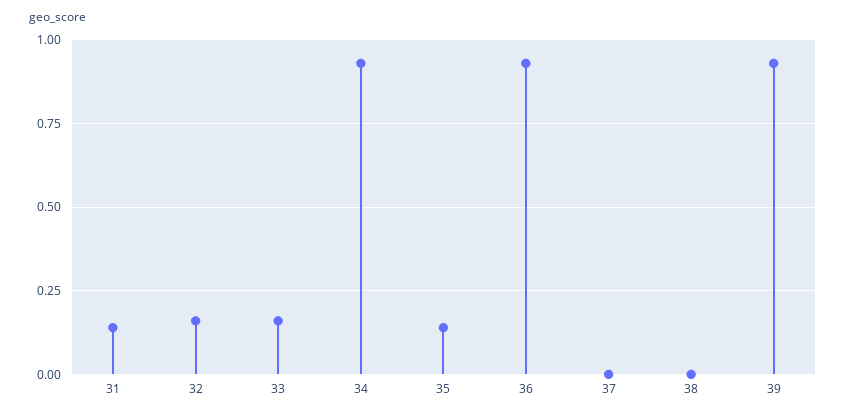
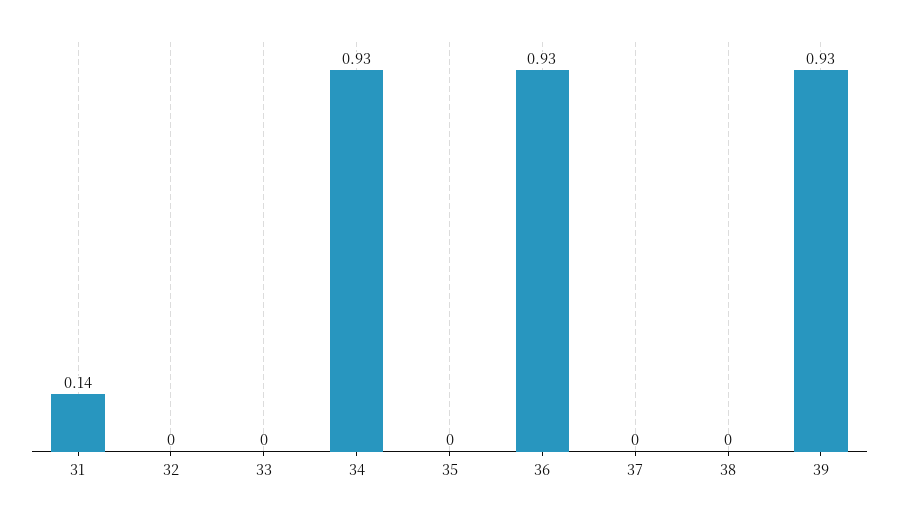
32: 0.15 -> 0
33: 0.15 -> 0
35: 0.15 -> 0

